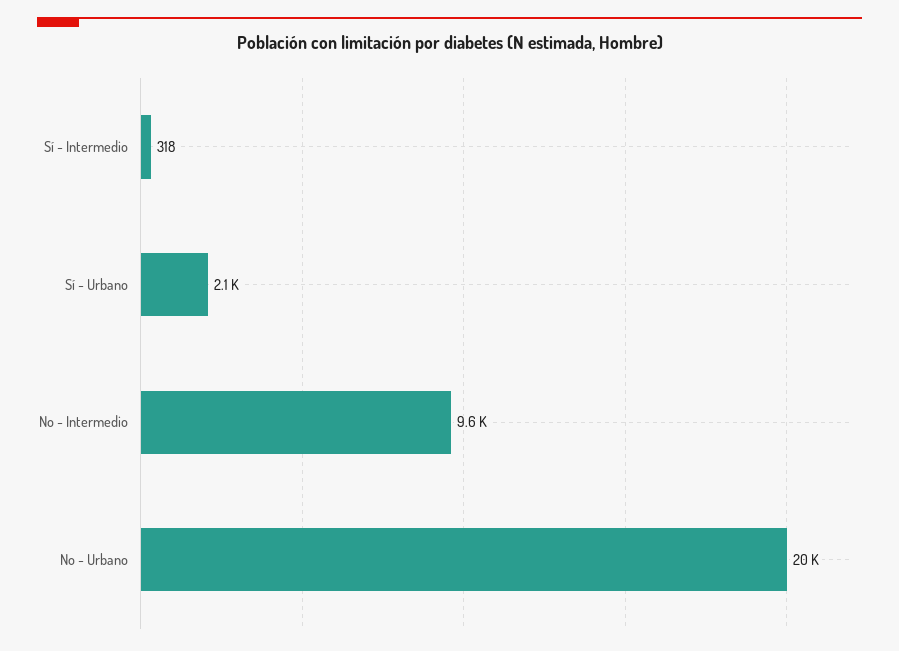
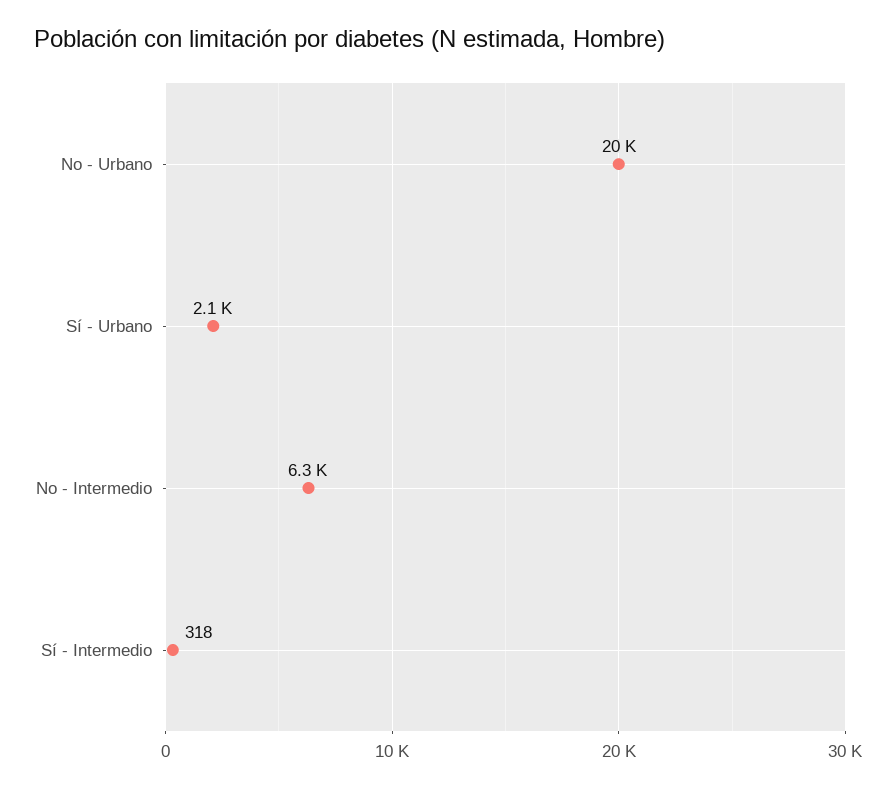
No - Intermedio: 9600 -> 6300

